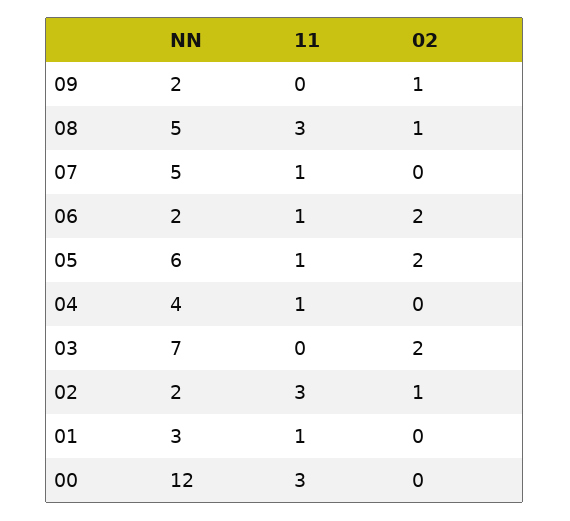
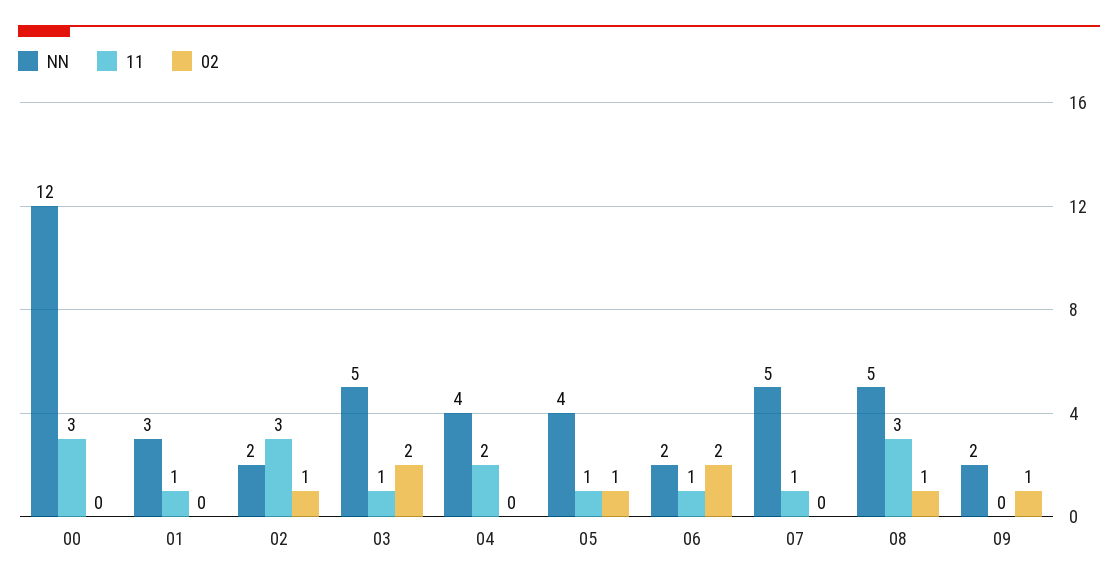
NN, 05: 6 -> 4
02, 05: 2 -> 1
11, 04: 1 -> 2
NN, 03: 7 -> 5
11, 03: 0 -> 1

